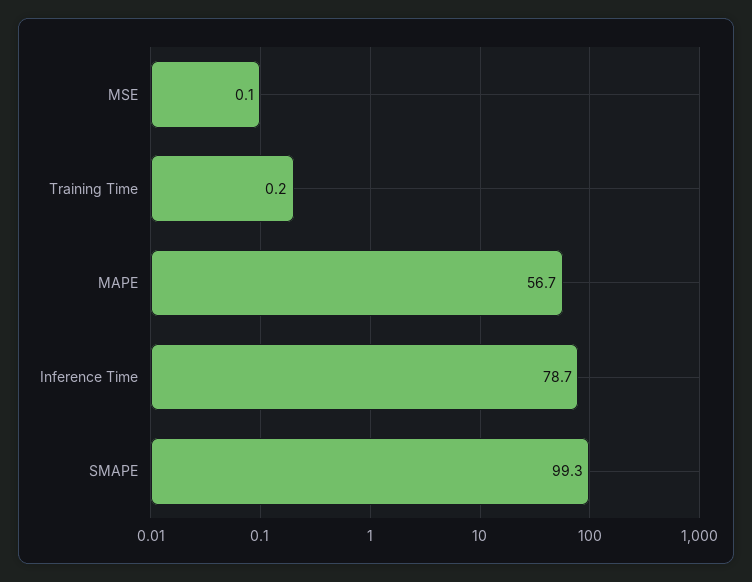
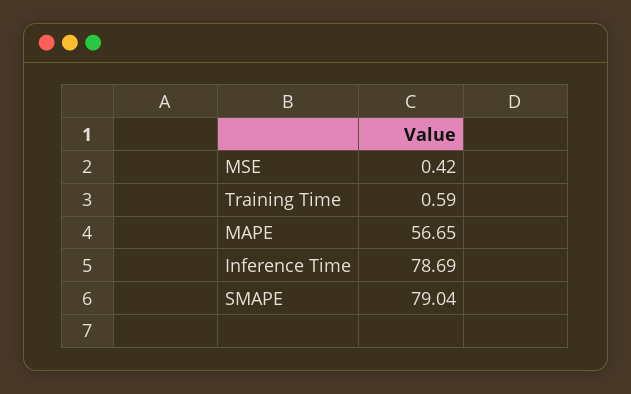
MSE: 0.1 -> 0.42
Training Time: 0.2 -> 0.59
SMAPE: 99.3 -> 79.04

